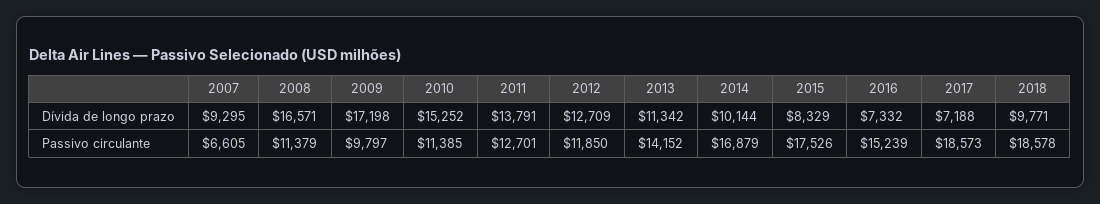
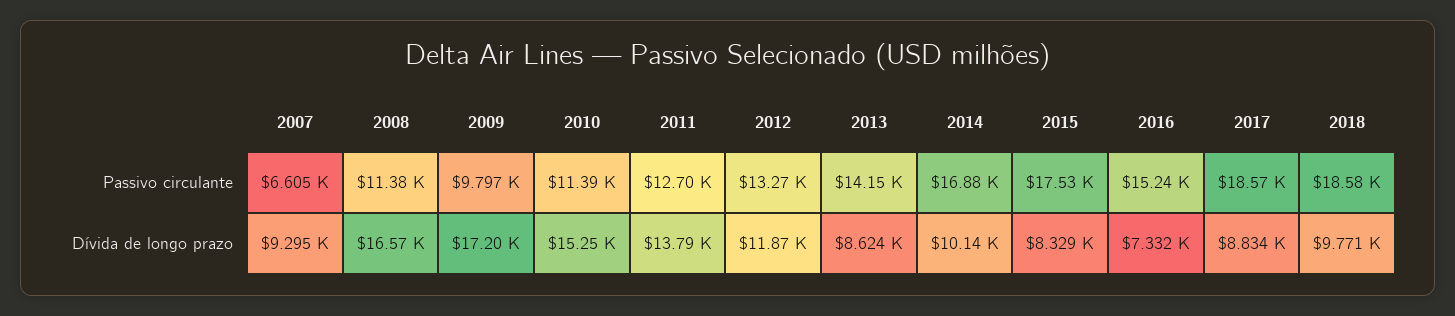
2012, Dívida de longo prazo: 12709 -> 11870
2013, Dívida de longo prazo: 11342 -> 8624
2017, Dívida de longo prazo: 7188 -> 8834
2012, Passivo circulante: 11850 -> 13270

